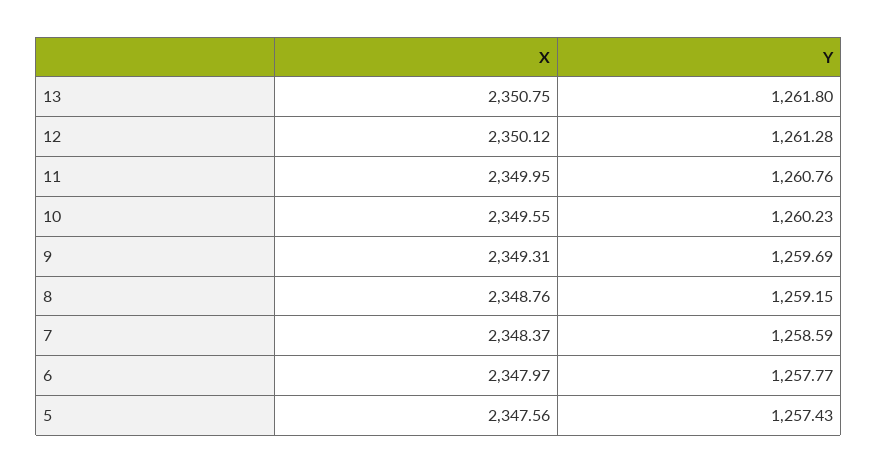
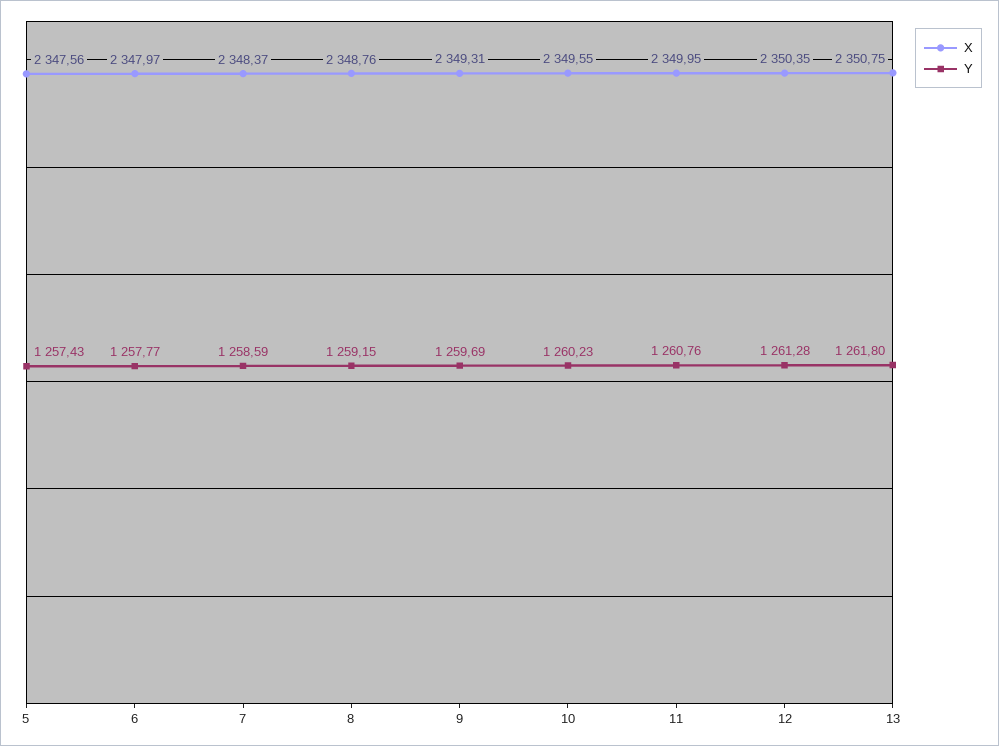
X, 12: 2350.12 -> 2350.35

